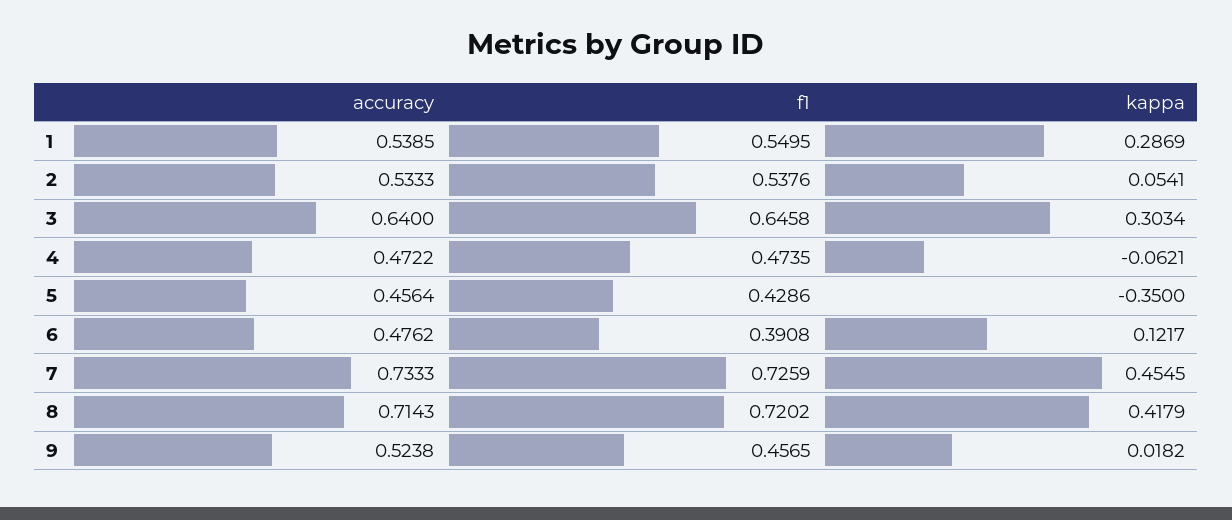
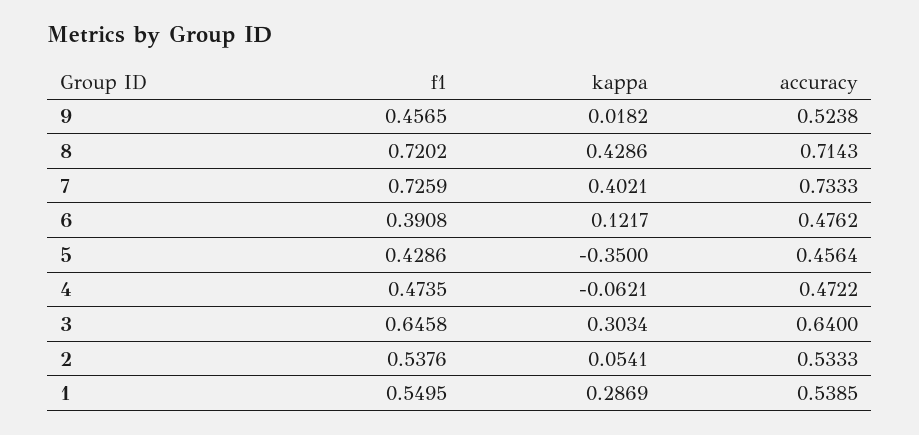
kappa, 7: 0.4545 -> 0.4021
kappa, 8: 0.4179 -> 0.4286

